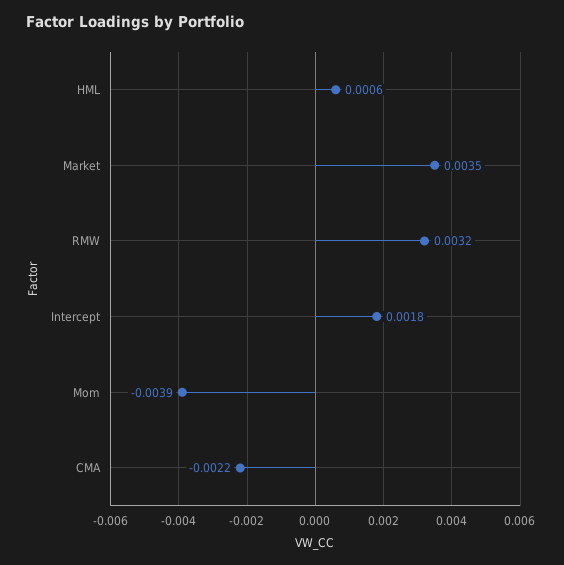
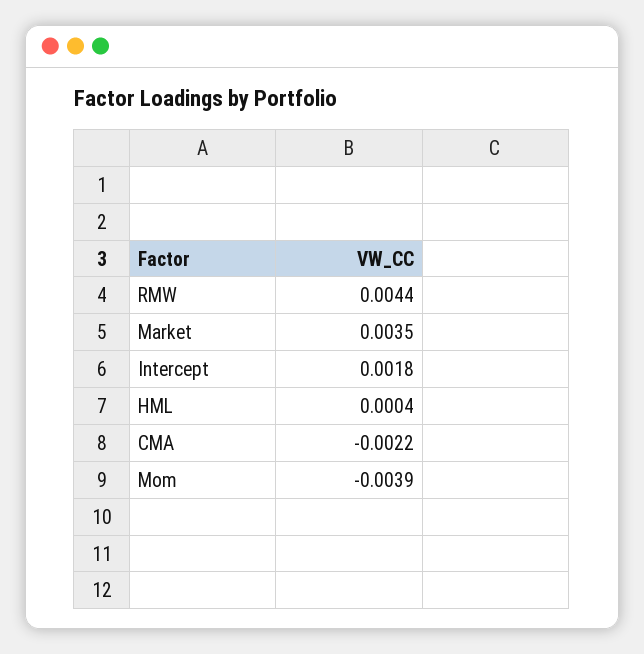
HML: 0.0006 -> 0.0004
RMW: 0.0032 -> 0.0044

